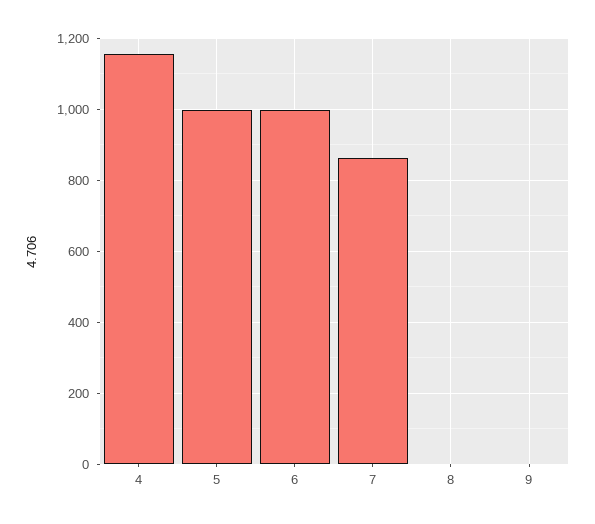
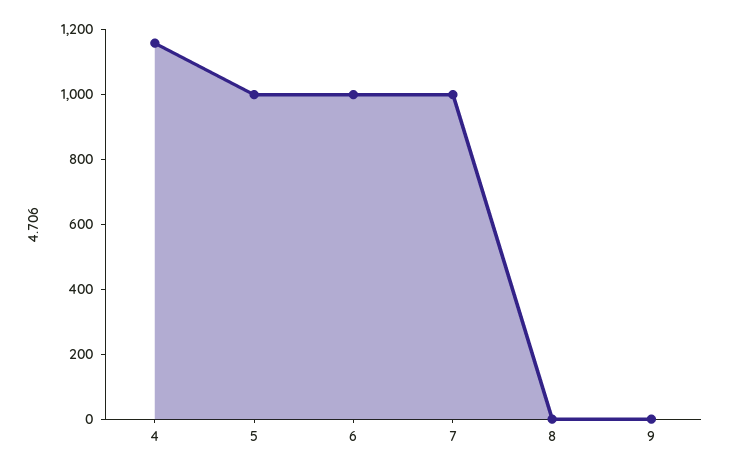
7: 860 -> 1000

